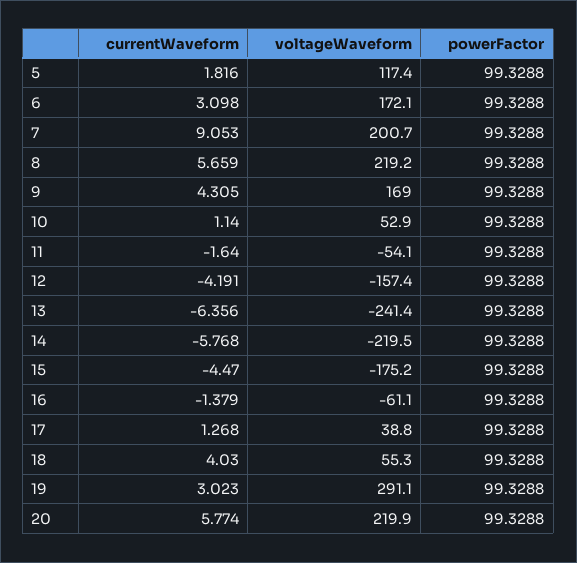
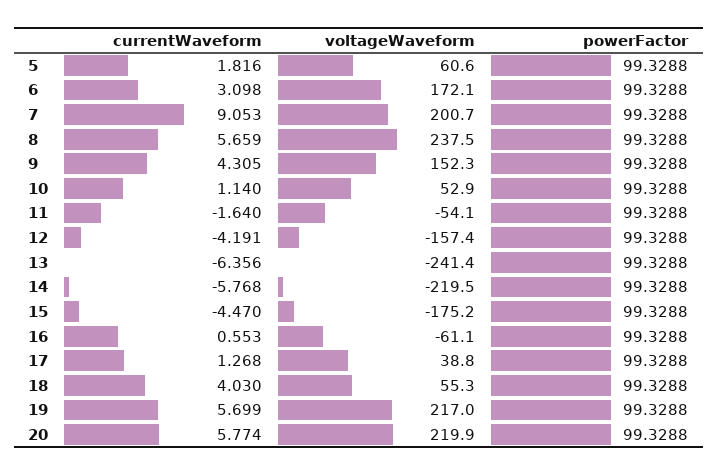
voltageWaveform, 5: 117.4 -> 60.6
voltageWaveform, 8: 219.2 -> 237.5
voltageWaveform, 9: 169 -> 152.3
currentWaveform, 16: -1.379 -> 0.553
currentWaveform, 19: 3.023 -> 5.699
voltageWaveform, 19: 291.1 -> 217

